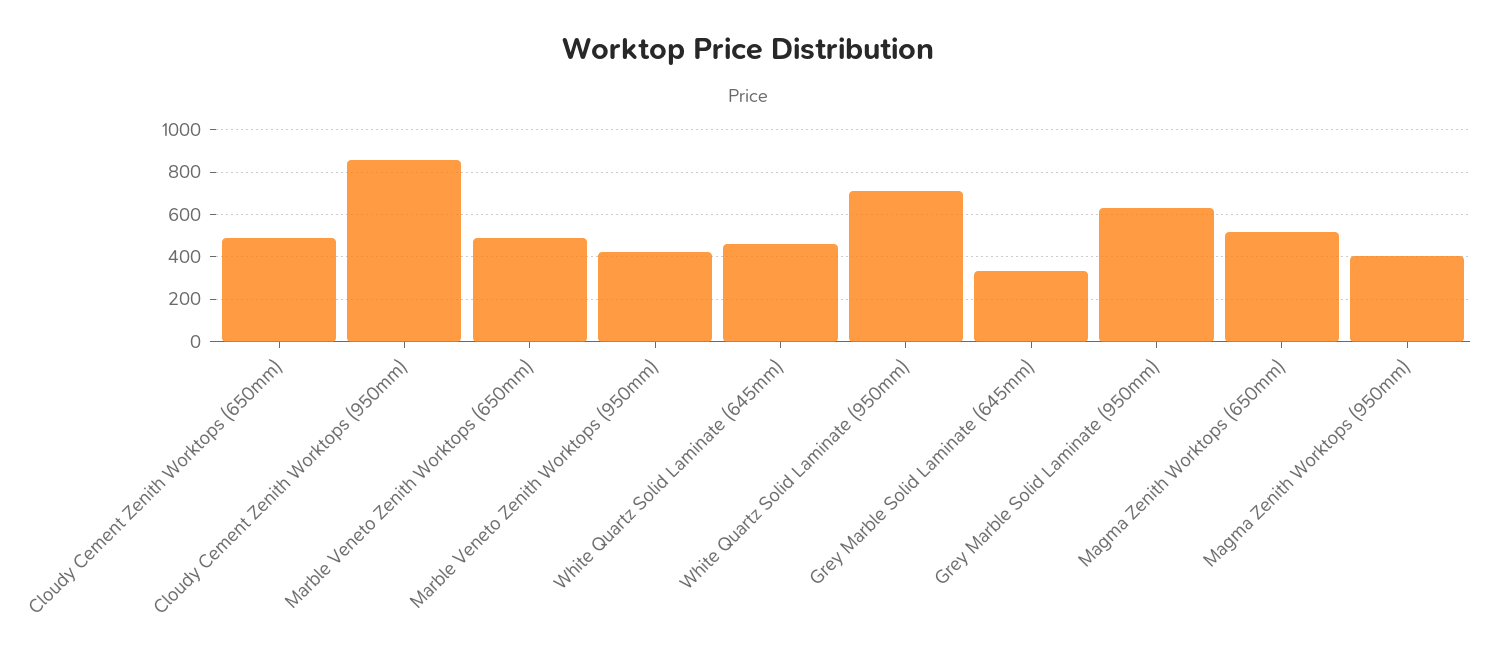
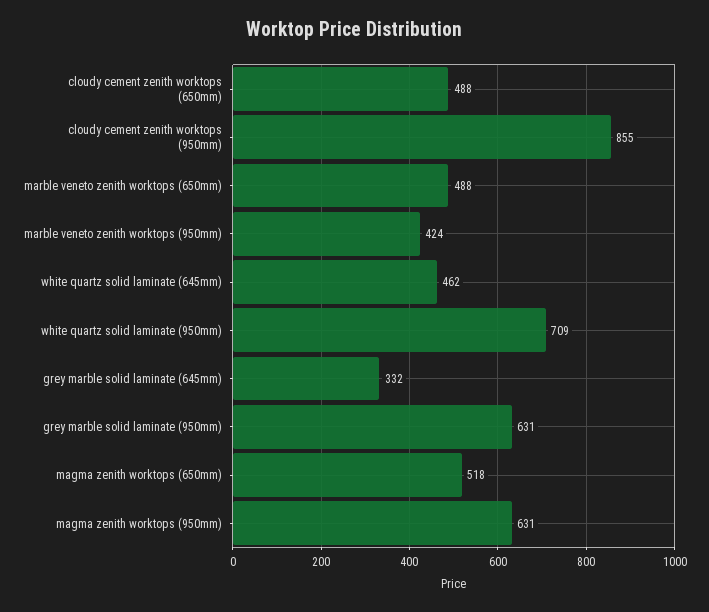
Magma Zenith Worktops (950mm): 400 -> 631

